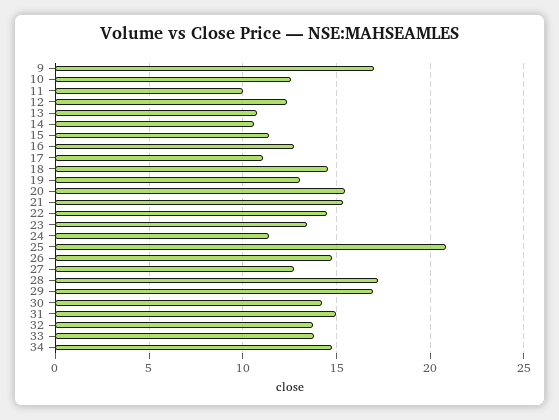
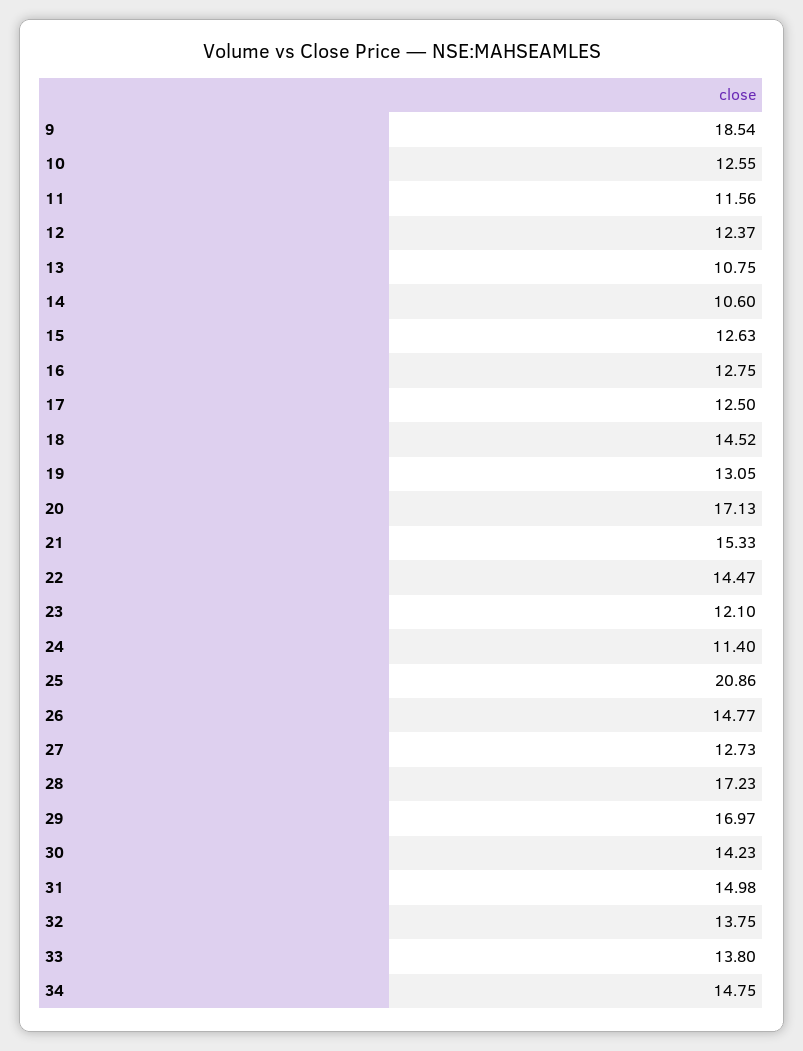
9: 17 -> 18.54
11: 10 -> 11.56
15: 11.5 -> 12.63
17: 11 -> 12.5
20: 15.5 -> 17.13
23: 13.5 -> 12.1

